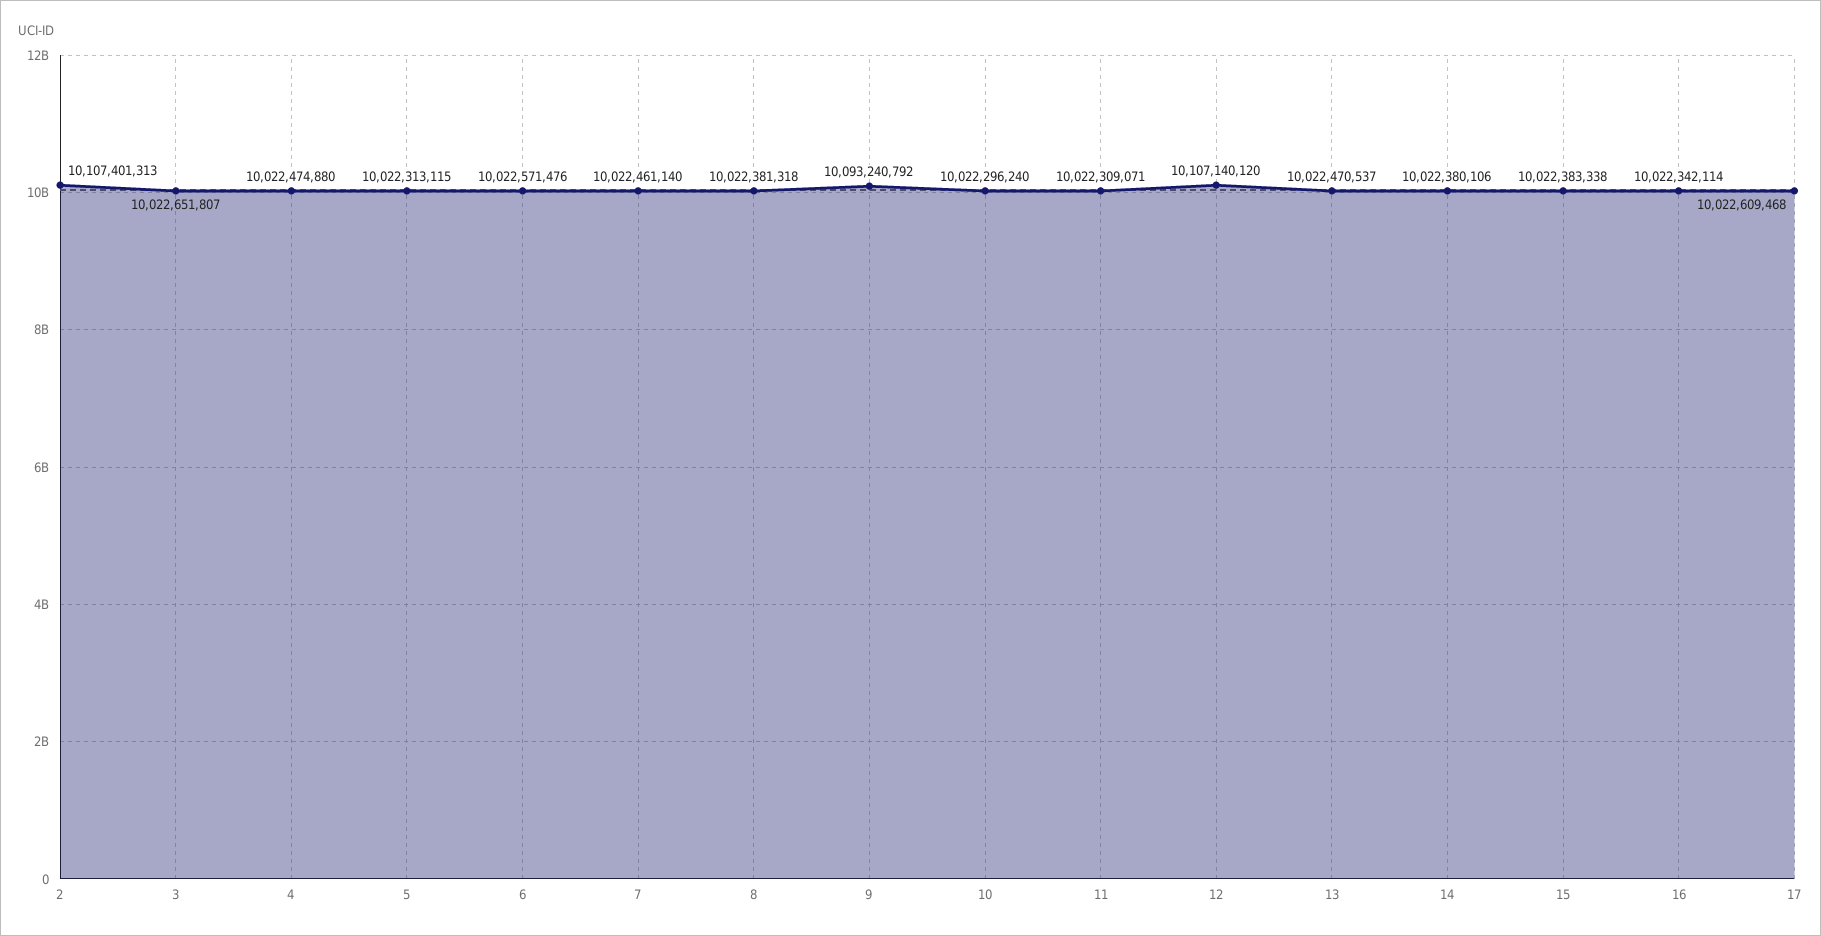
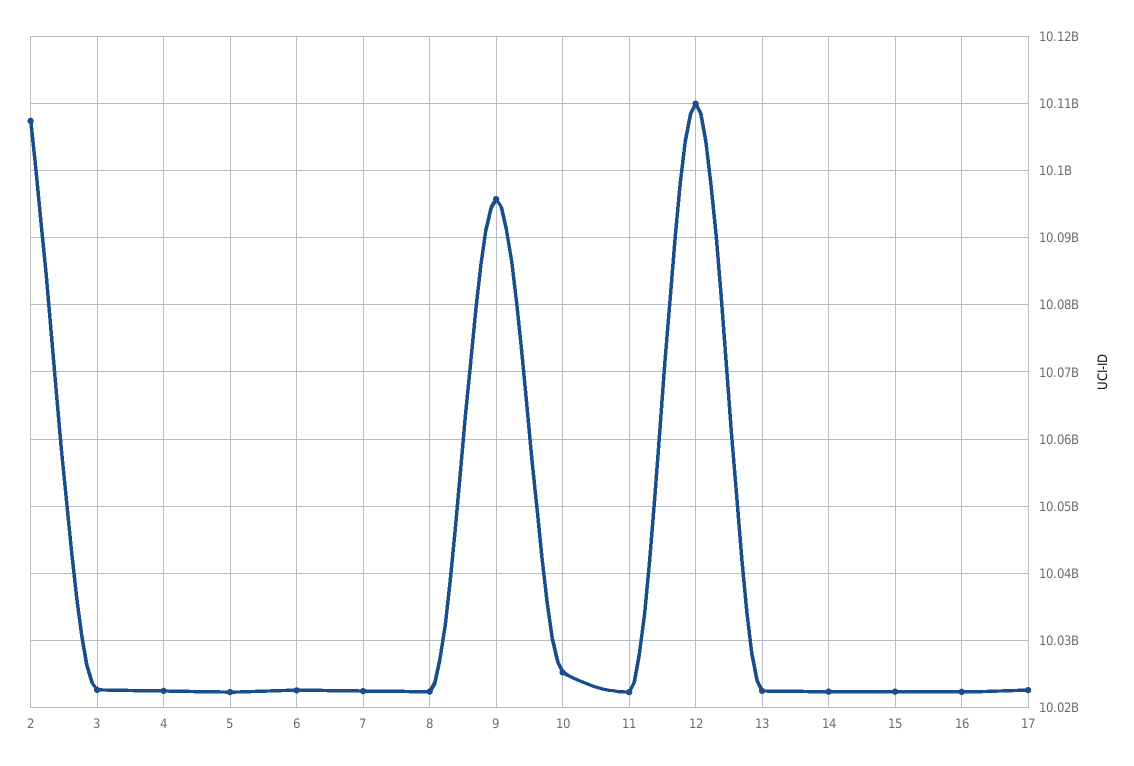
9: 10093240792 -> 10096000000
10: 10022296240 -> 10025000000
12: 10107140120 -> 10110000000

